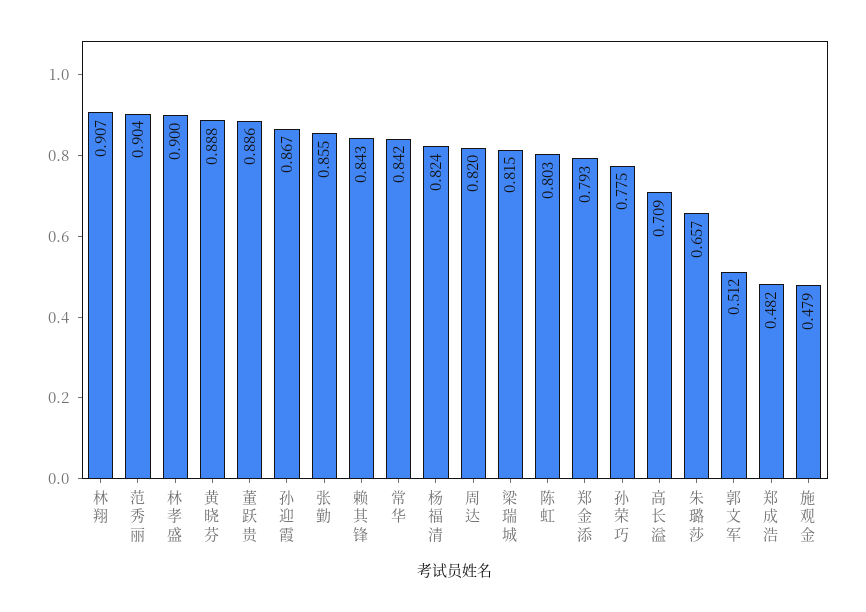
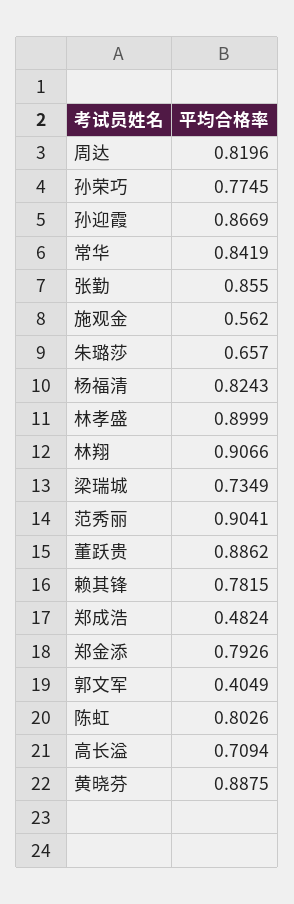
赖其锋: 0.843 -> 0.7815
梁瑞城: 0.815 -> 0.7349
郭文军: 0.512 -> 0.4049
施观金: 0.479 -> 0.562

